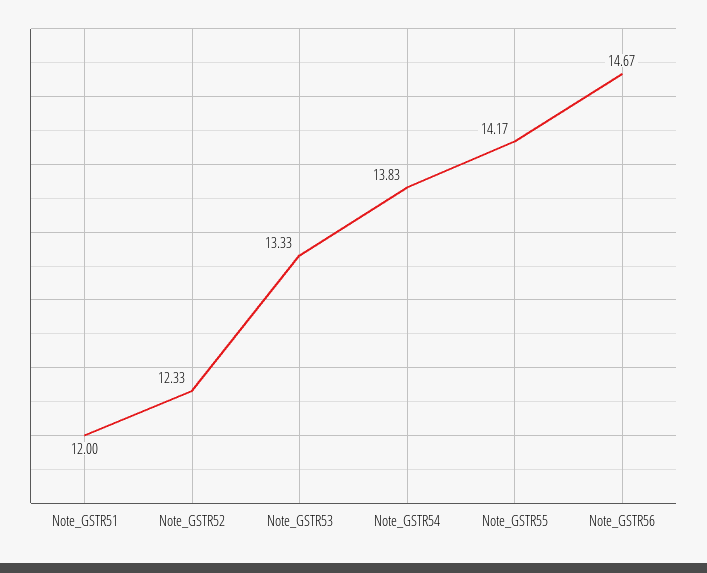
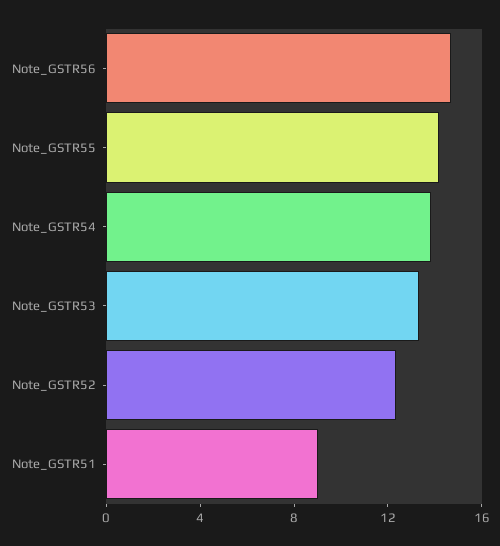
Note_GSTR51: 12 -> 9

